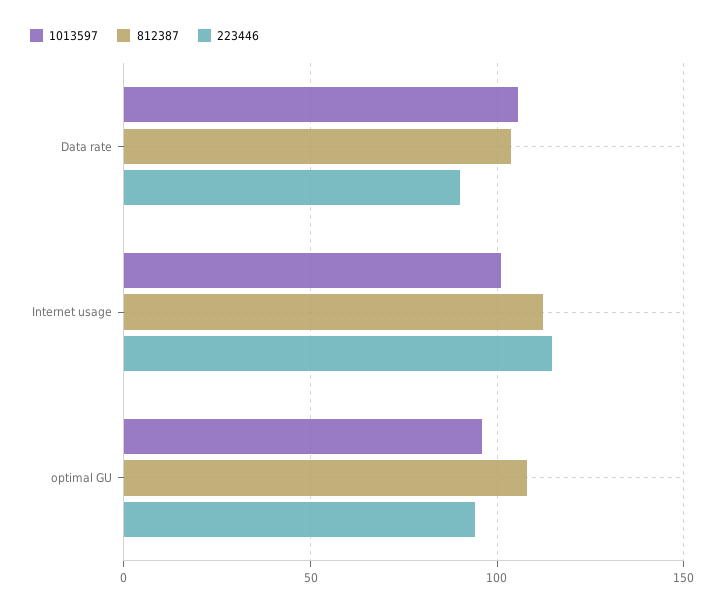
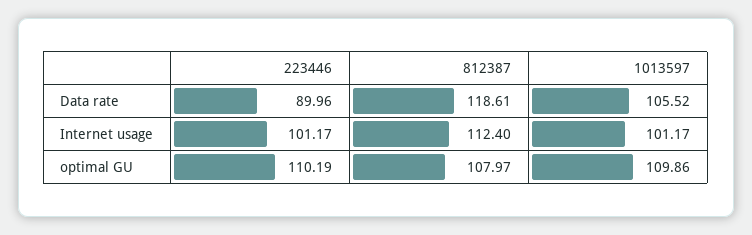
812387, Data rate: 105 -> 118.61
223446, Internet usage: 115 -> 101.17
1013597, optimal GU: 95 -> 109.86
223446, optimal GU: 95 -> 110.19

